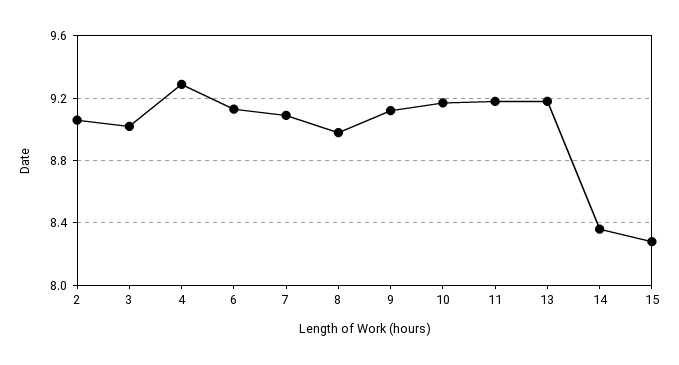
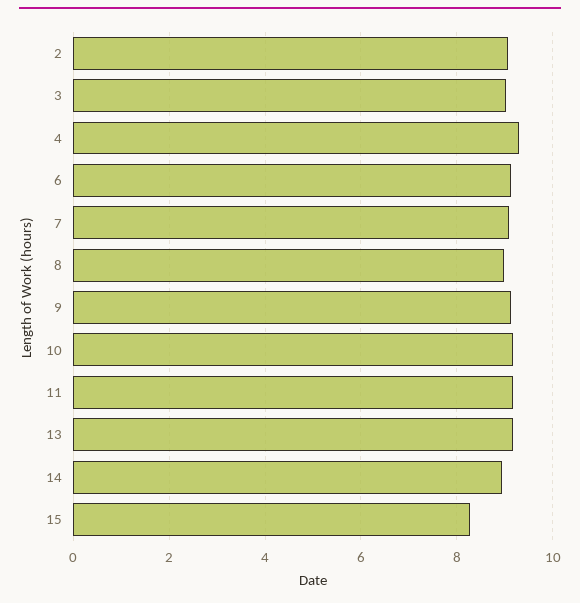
14: 8.35 -> 9

